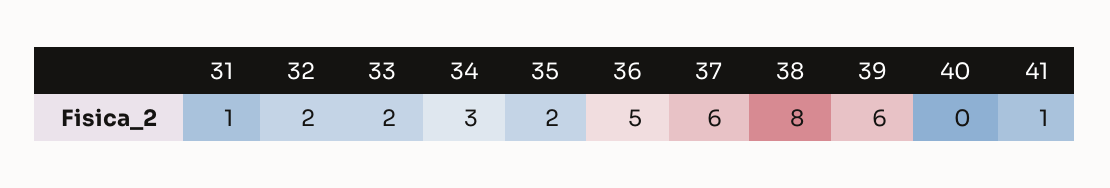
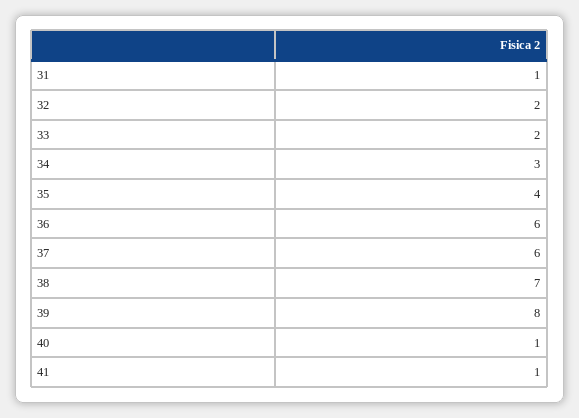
35: 2 -> 4
36: 5 -> 6
38: 8 -> 7
39: 6 -> 8
40: 0 -> 1

